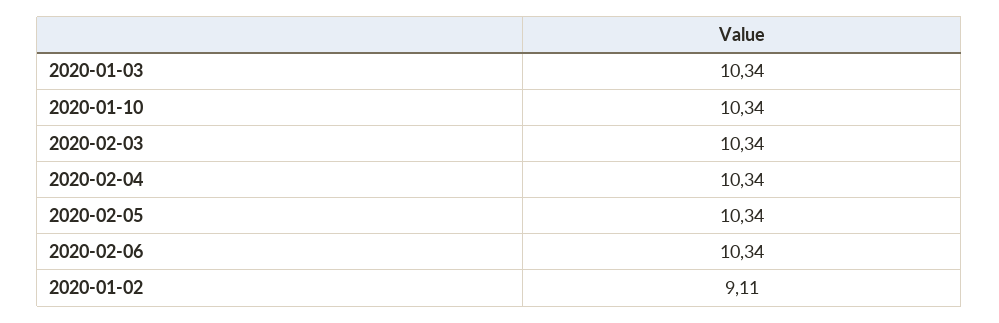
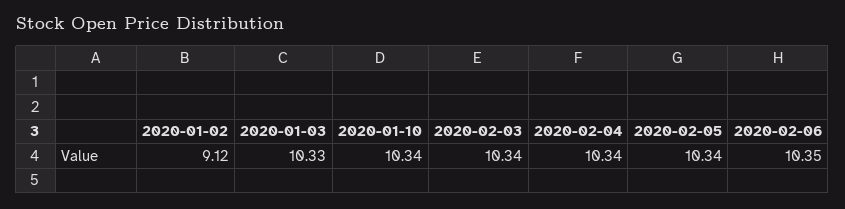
2020-01-03: 10.34 -> 10.33
2020-02-06: 10.34 -> 10.35
2020-01-02: 9.11 -> 9.12

